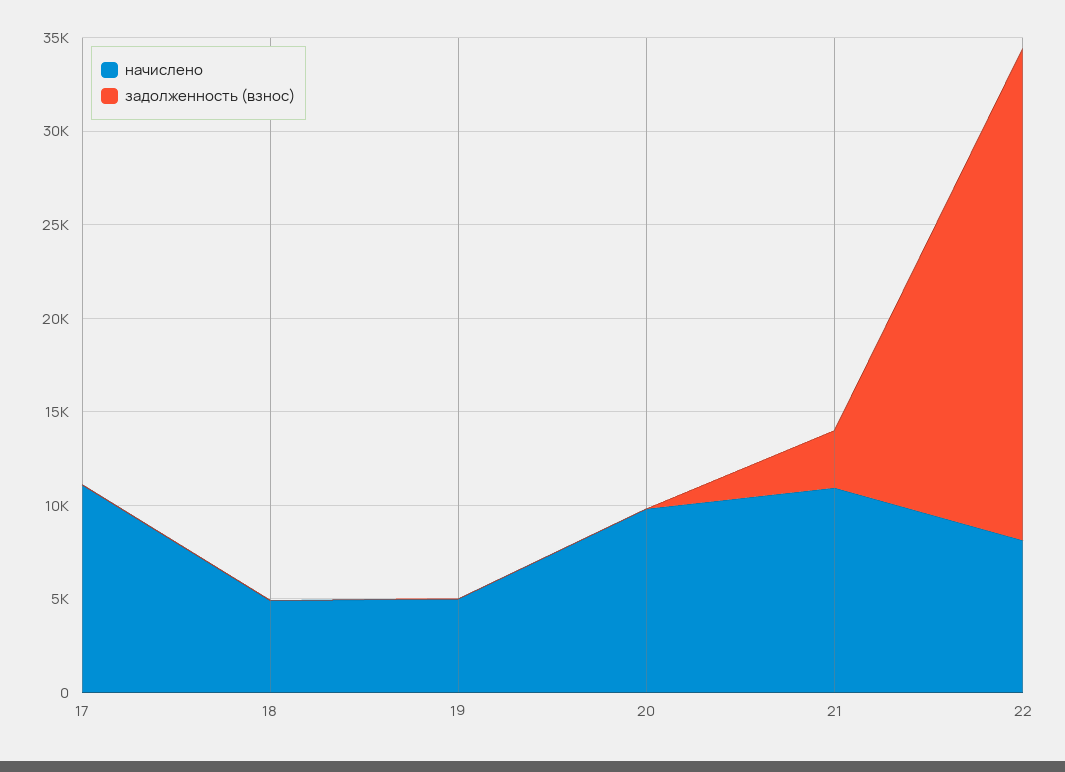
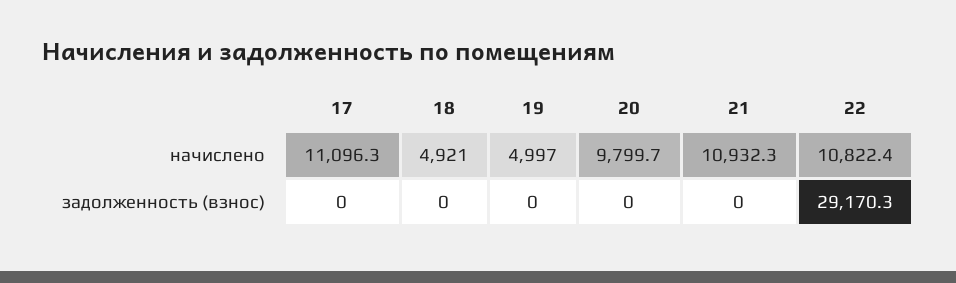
задолженность (взнос), 21: 3000 -> 0
начислено, 22: 8000 -> 10822.4
задолженность (взнос), 22: 26000 -> 29170.3

